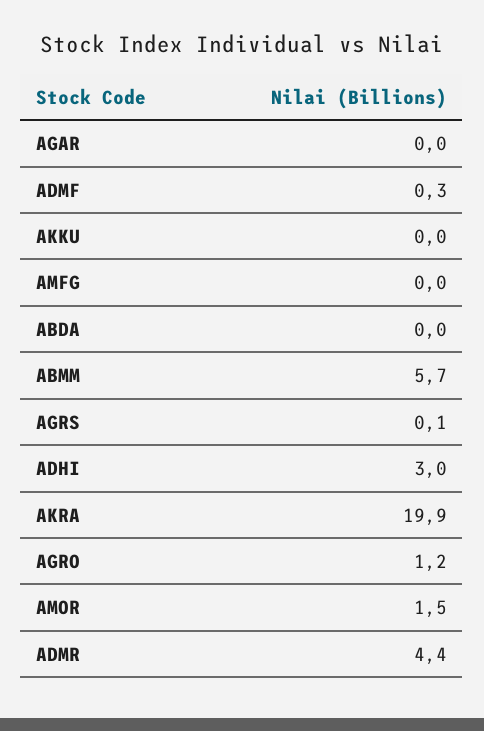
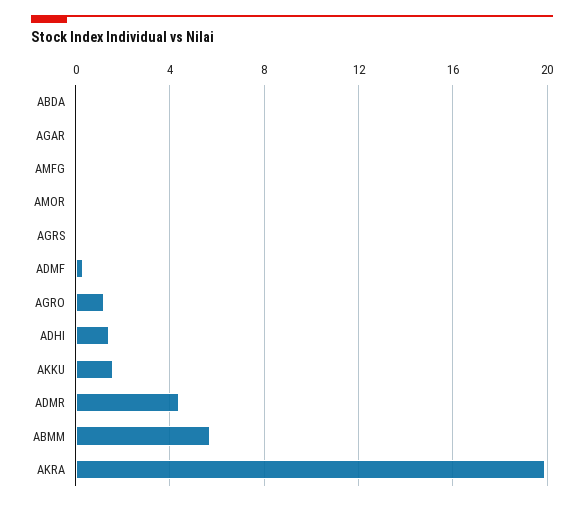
AKKU: 0 -> 1.5
ADHI: 3 -> 1.5
AMOR: 1.5 -> 0

